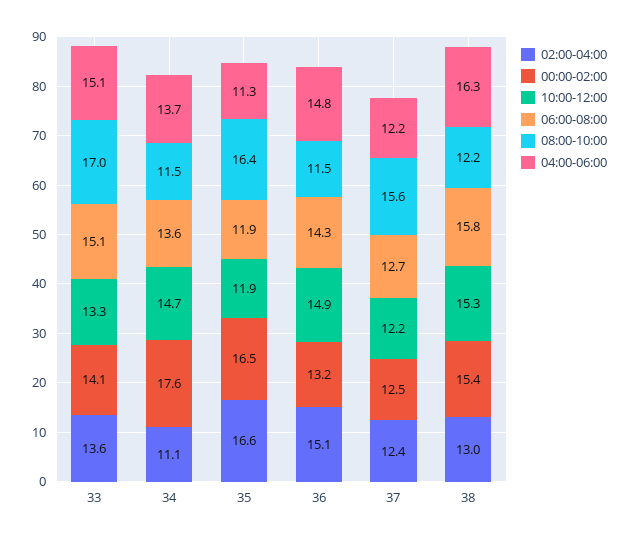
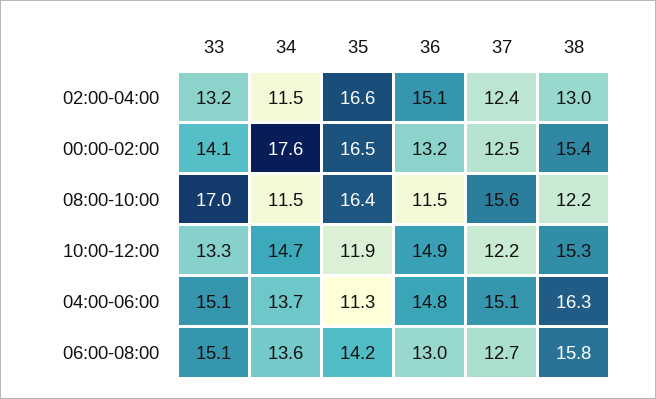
02:00-04:00, 33: 13.6 -> 13.2
02:00-04:00, 34: 11.1 -> 11.5
06:00-08:00, 35: 11.9 -> 14.2
06:00-08:00, 36: 14.3 -> 13
04:00-06:00, 37: 12.2 -> 15.1

